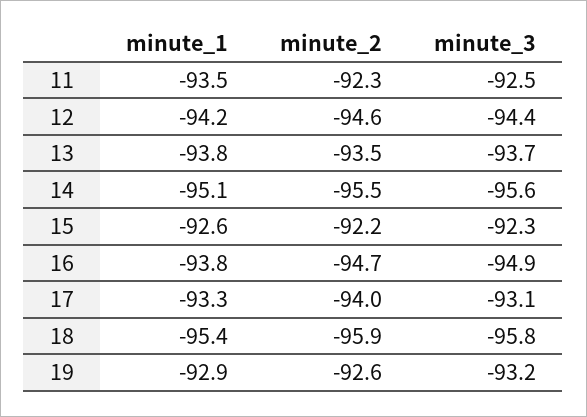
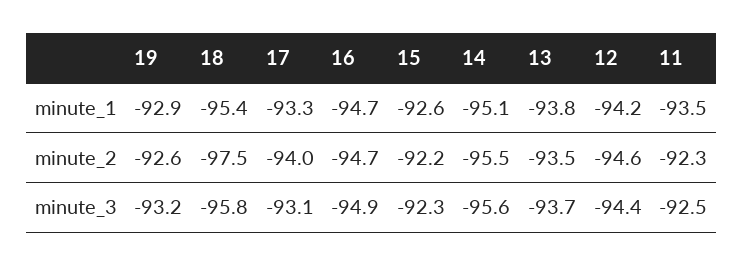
minute_1, 16: -93.8 -> -94.7
minute_2, 18: -95.9 -> -97.5

